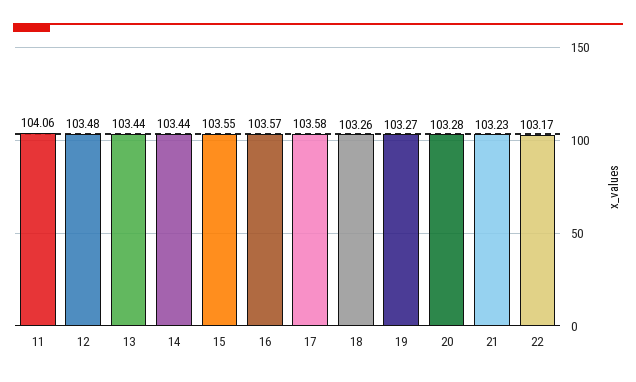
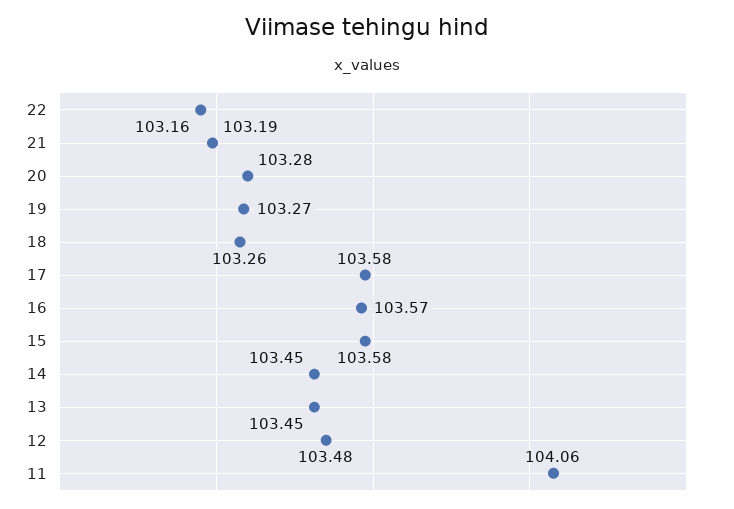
13: 103.44 -> 103.45
14: 103.44 -> 103.45
15: 103.55 -> 103.58
21: 103.23 -> 103.19
22: 103.17 -> 103.16

